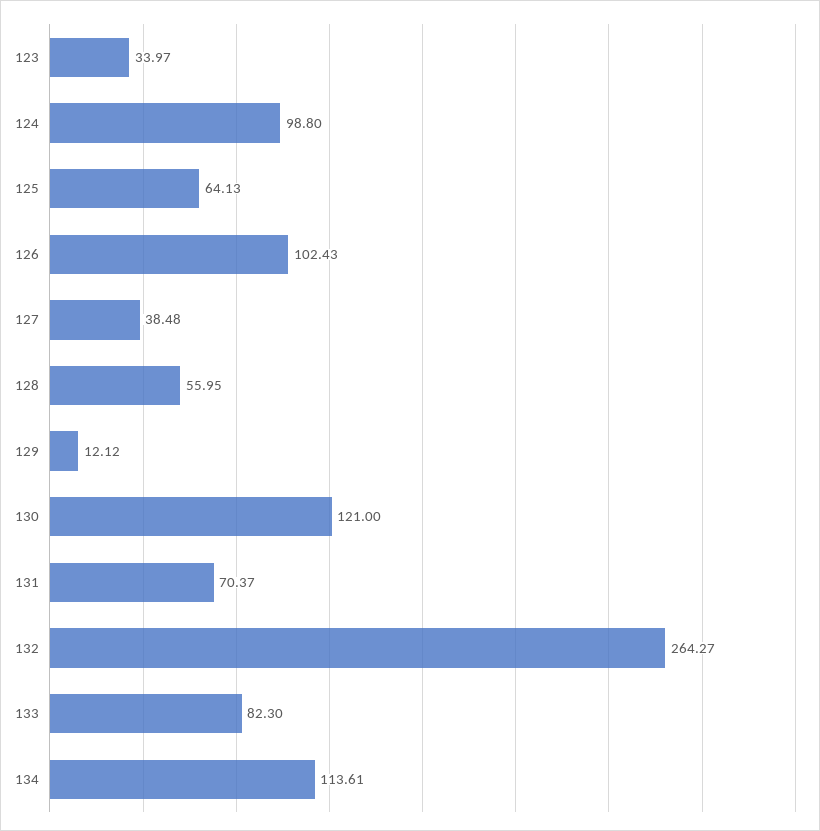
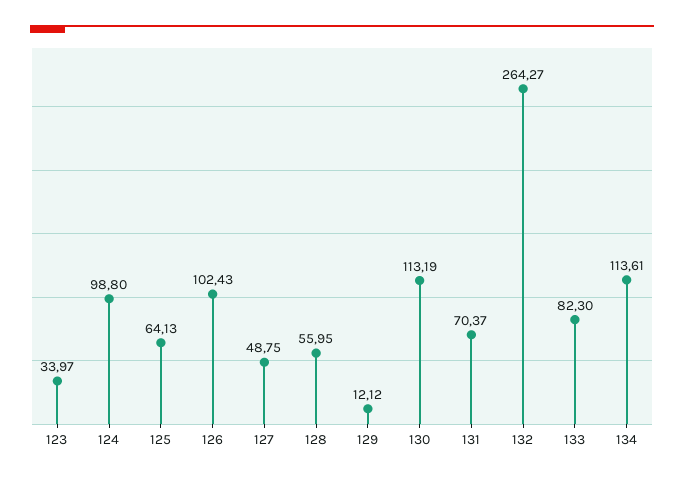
127: 38.48 -> 48.75
130: 121 -> 113.19

